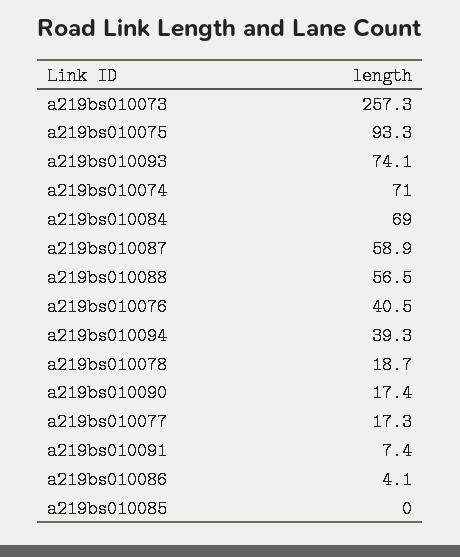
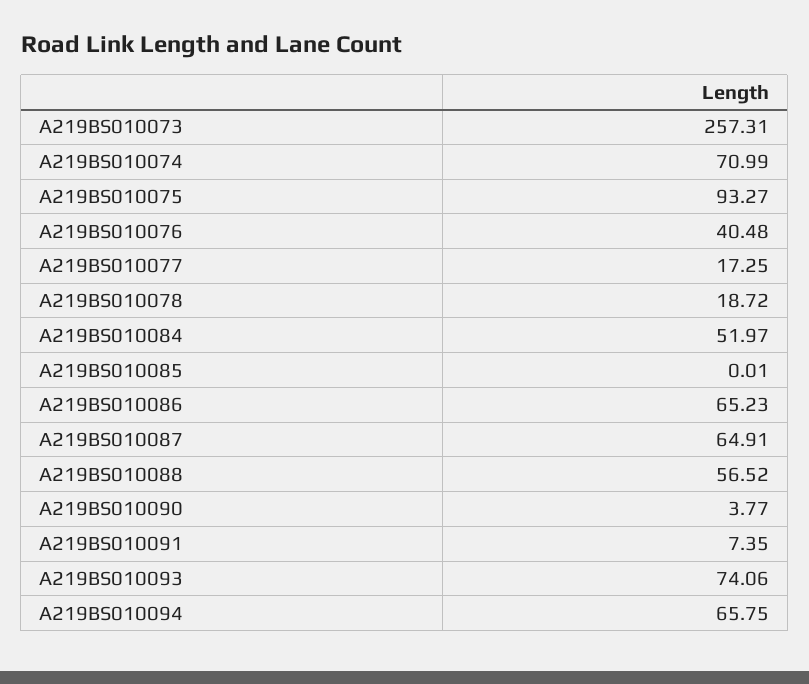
a219bs010084: 69 -> 51.97
a219bs010087: 58.9 -> 64.91
a219bs010094: 39.3 -> 65.75
a219bs010090: 17.4 -> 3.77
a219bs010086: 4.1 -> 65.23

